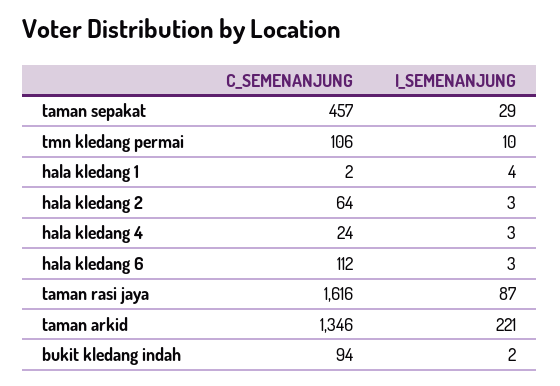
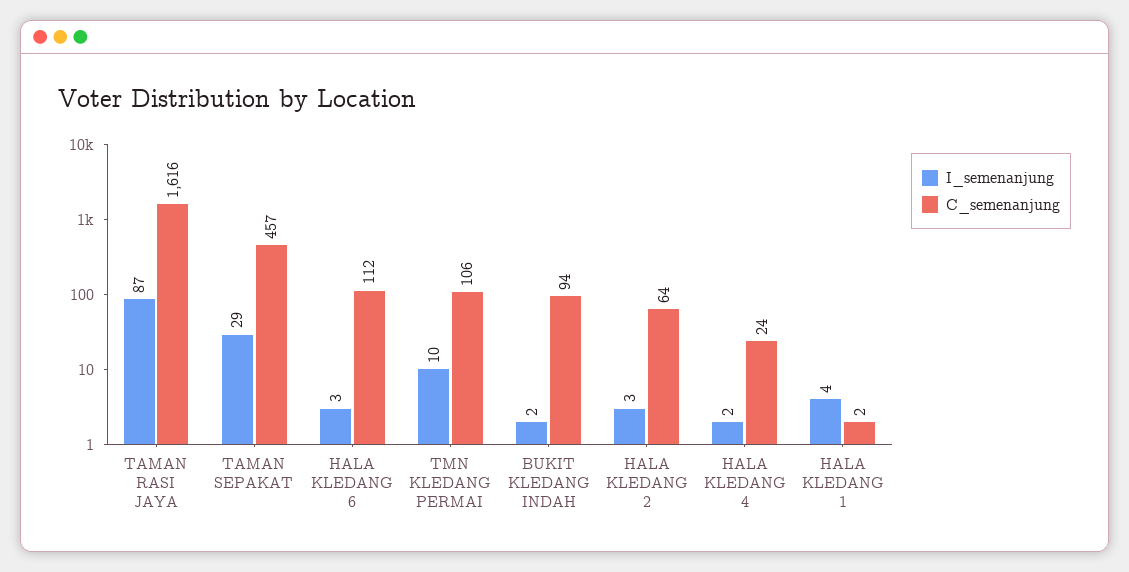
I_SEMENANJUNG, hala kledang 4: 3 -> 2
C_SEMENANJUNG, taman arkid: 1346 -> none
I_SEMENANJUNG, taman arkid: 221 -> none

